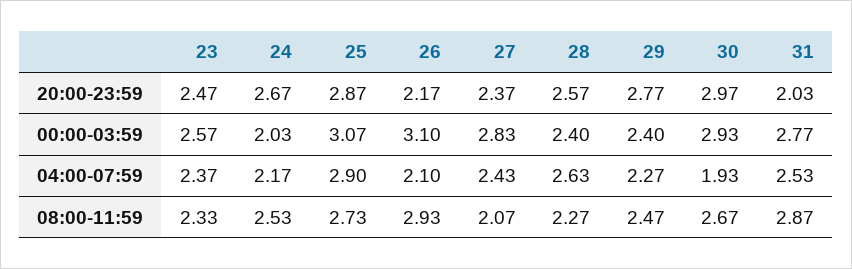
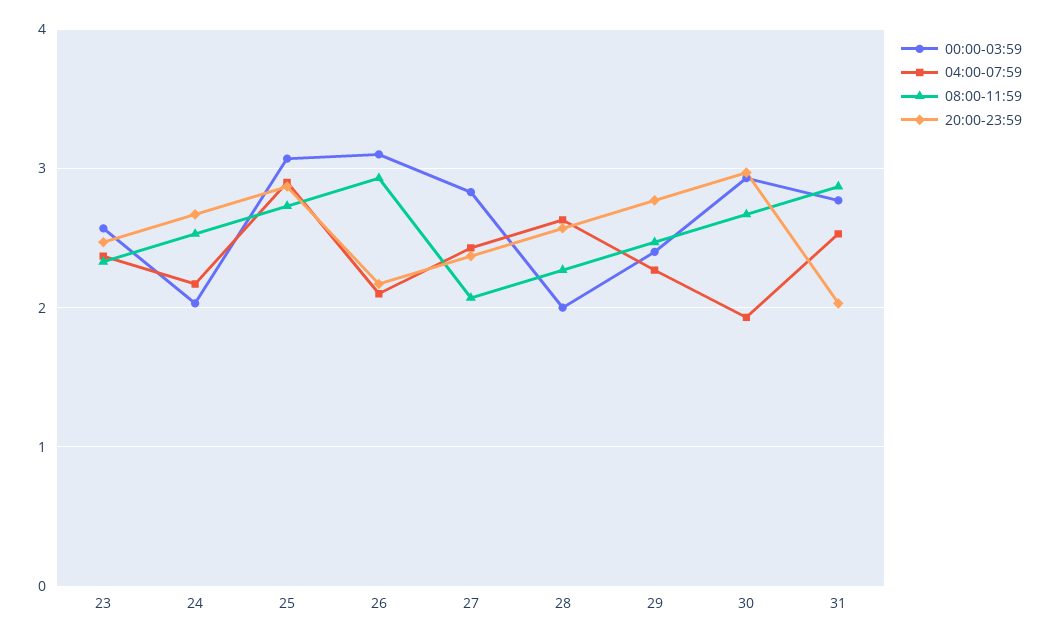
00:00-03:59, 28: 2.4 -> 2

